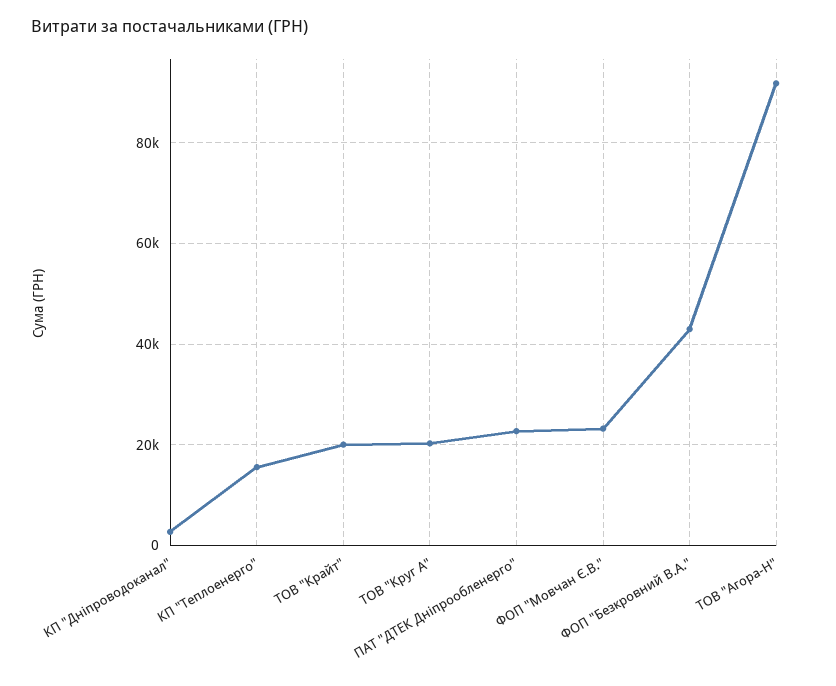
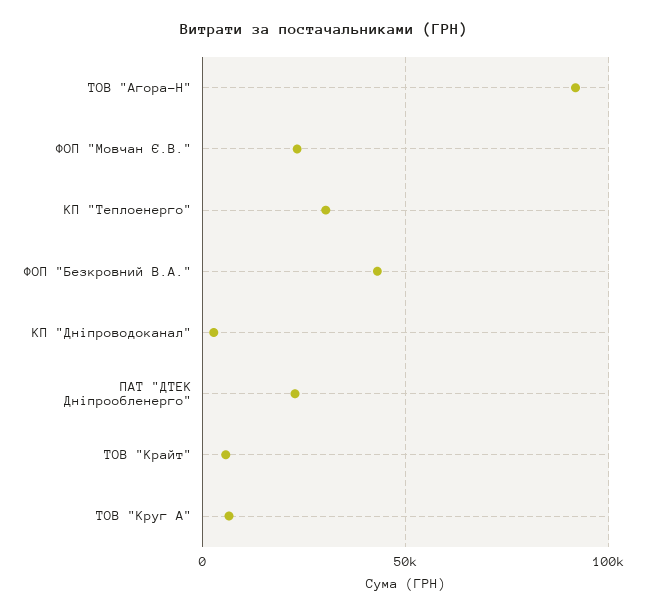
КП "Теплоенерго": 16000 -> 30000
ТОВ "Крайт": 20000 -> 5000
ТОВ "Круг А": 20000 -> 5000

